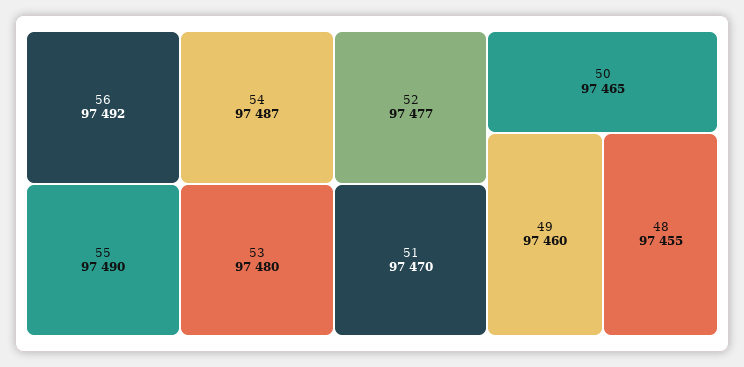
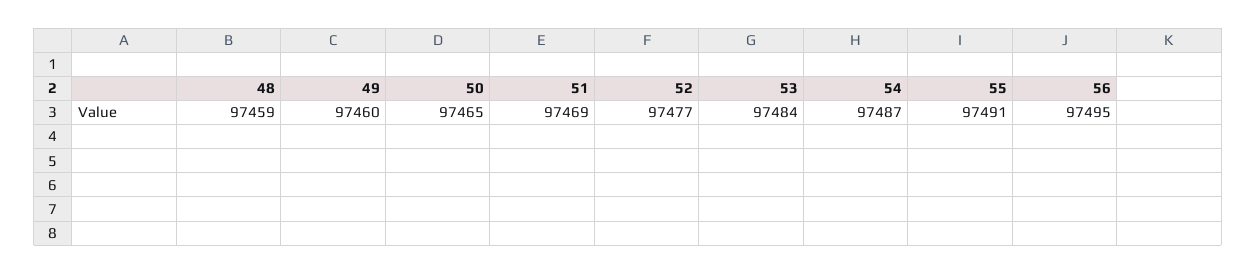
56: 97492 -> 97495
55: 97490 -> 97491
53: 97480 -> 97484
51: 97470 -> 97469
48: 97455 -> 97459

